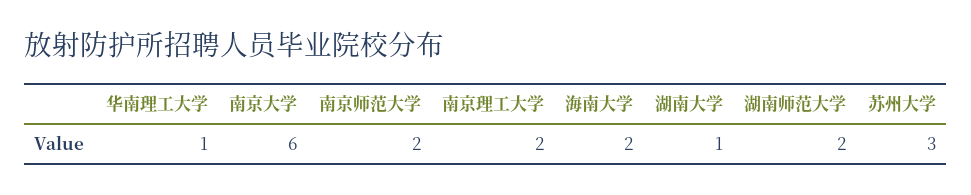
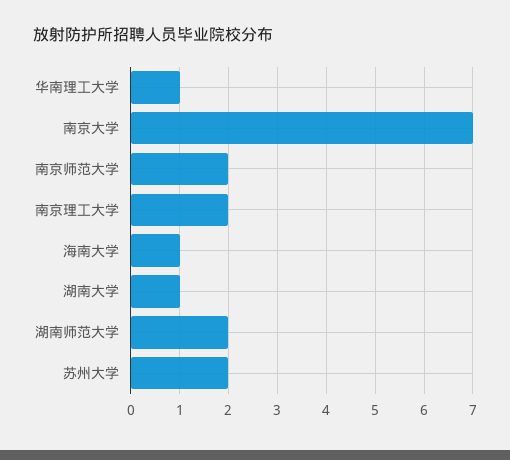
南京大学: 6 -> 7
海南大学: 2 -> 1
苏州大学: 3 -> 2

